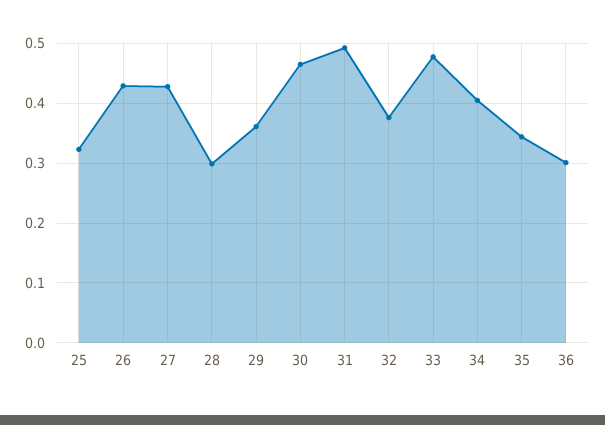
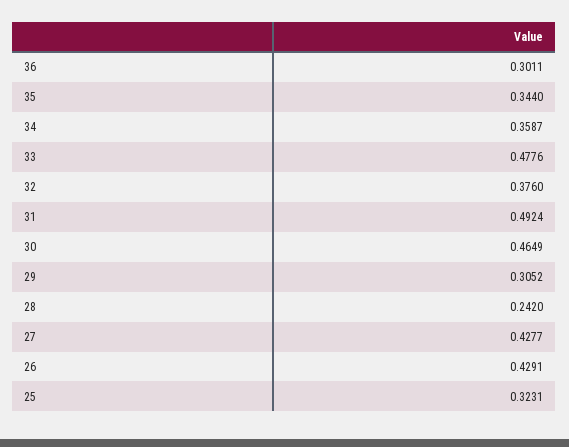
28: 0.3 -> 0.242
29: 0.36 -> 0.3052
34: 0.4 -> 0.3587

